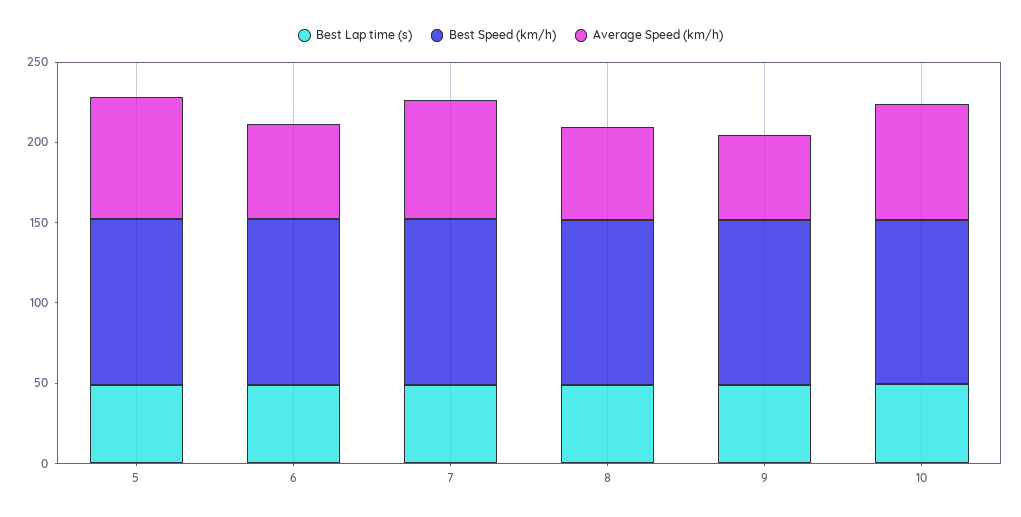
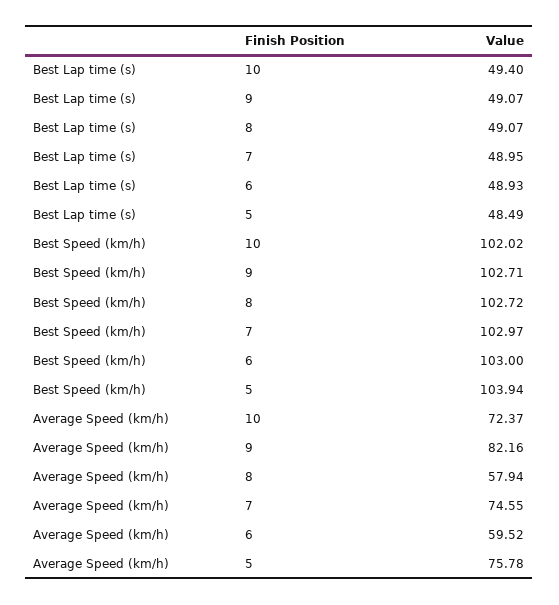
Average Speed (km/h), 9: 50 -> 82.16

